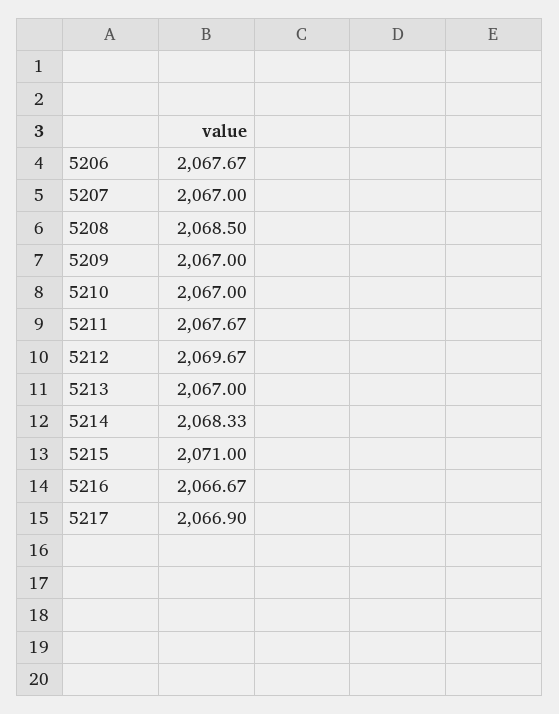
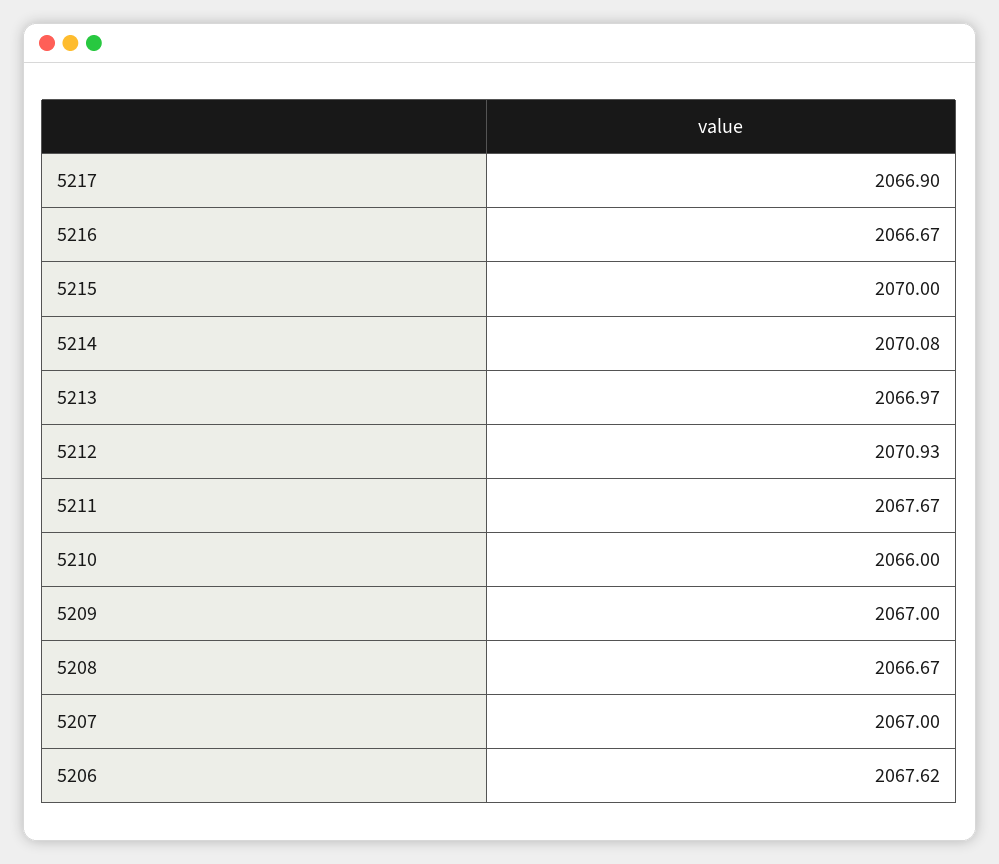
5206: 2067.67 -> 2067.62
5208: 2068.5 -> 2066.67
5210: 2067 -> 2066
5212: 2069.67 -> 2070.93
5213: 2067 -> 2066.97
5214: 2068.33 -> 2070.08
5215: 2071 -> 2070

